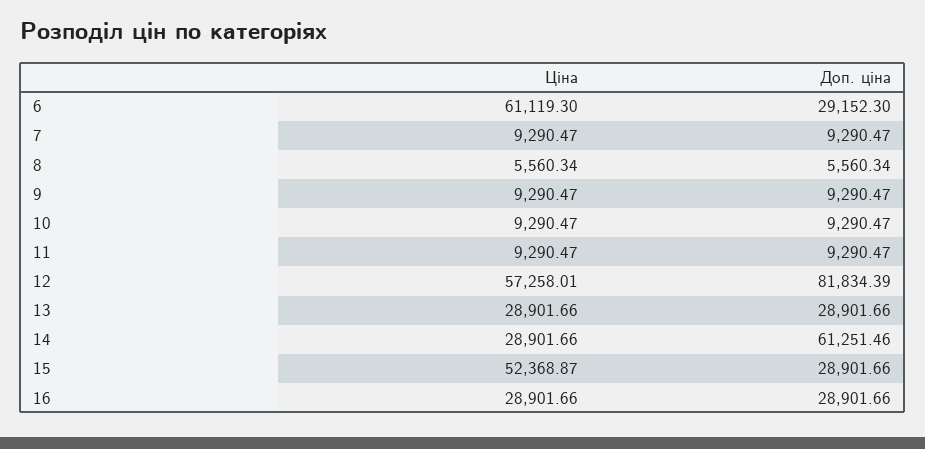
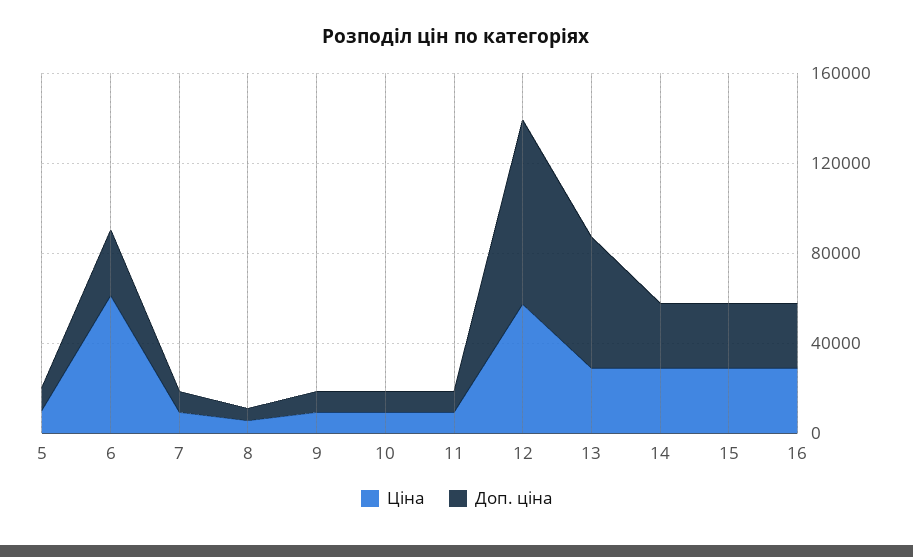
Доп. ціна, 13: 28901.66 -> 60000
Доп. ціна, 14: 61251.46 -> 30000
Ціна, 15: 52368.87 -> 30000
Ціна, 5: none -> 10000
Доп. ціна, 5: none -> 10000

